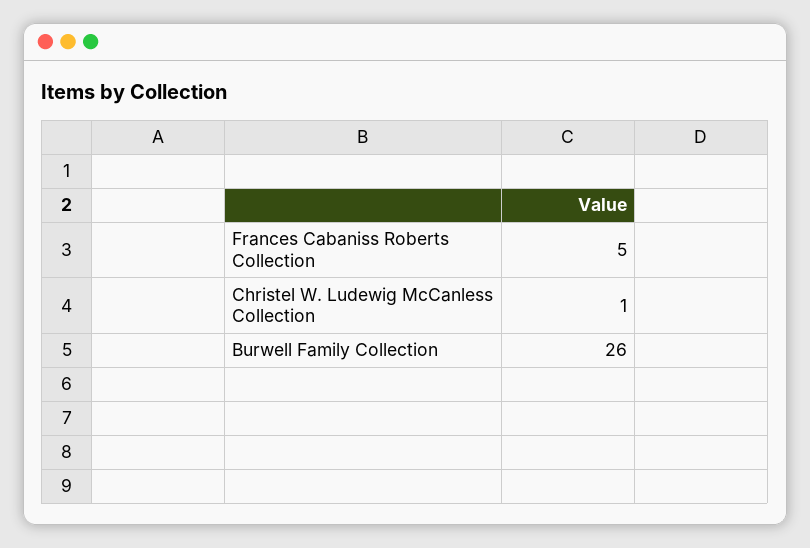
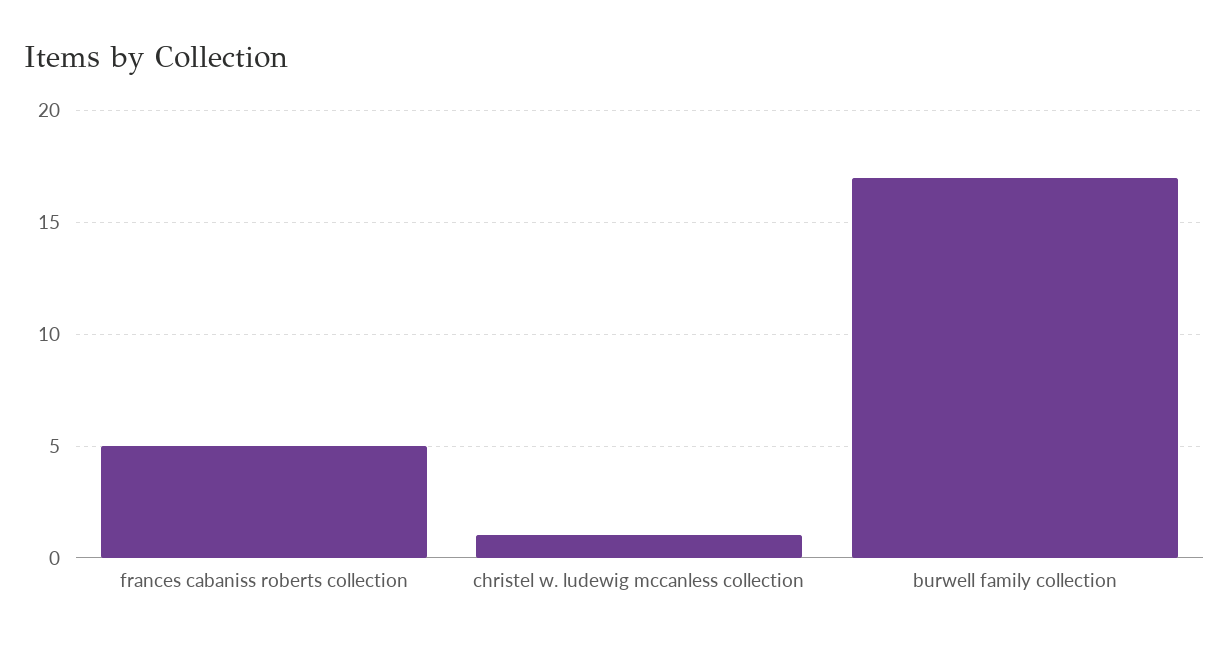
Burwell Family Collection: 26 -> 17

